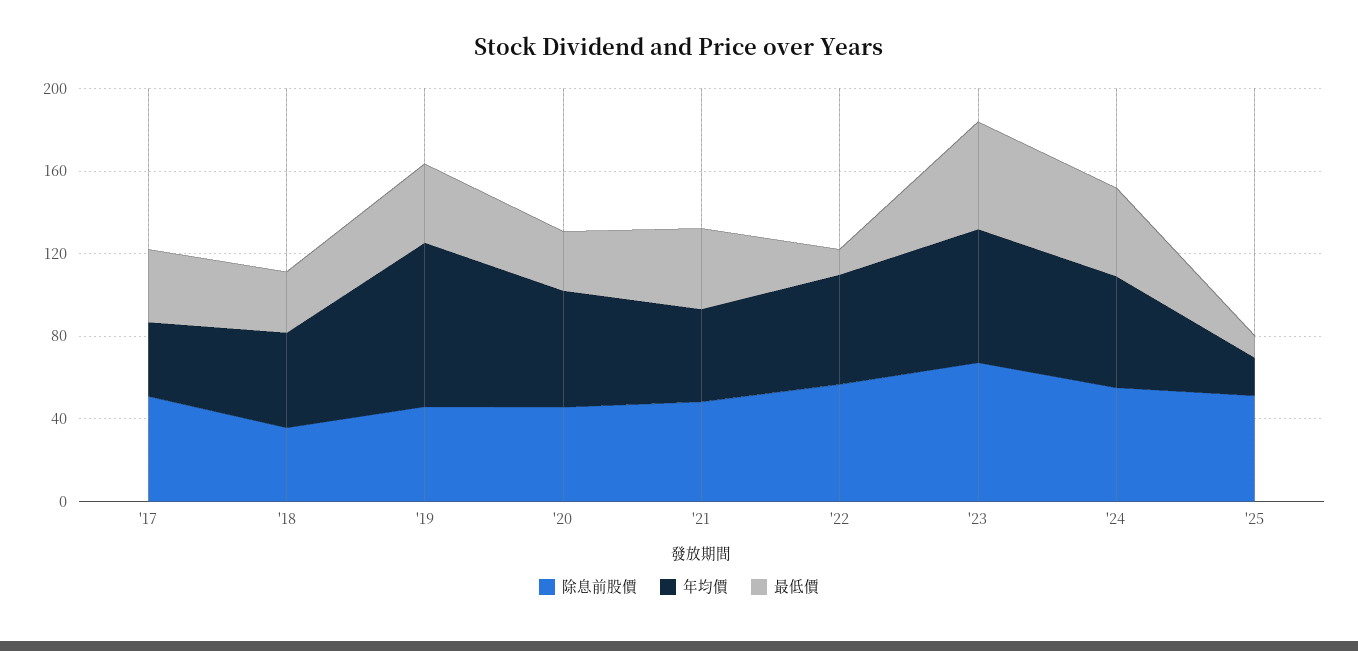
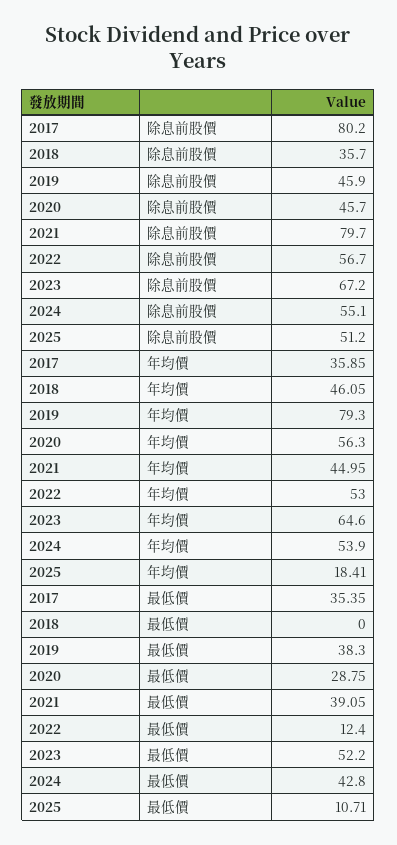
除息前股價, '17: 50 -> 80.2
最低價, '18: 30 -> 0
除息前股價, '21: 50 -> 79.7

